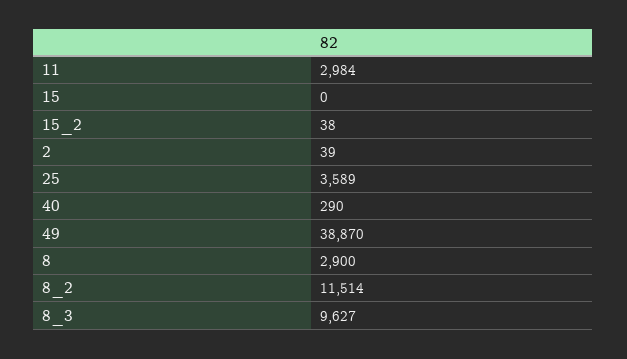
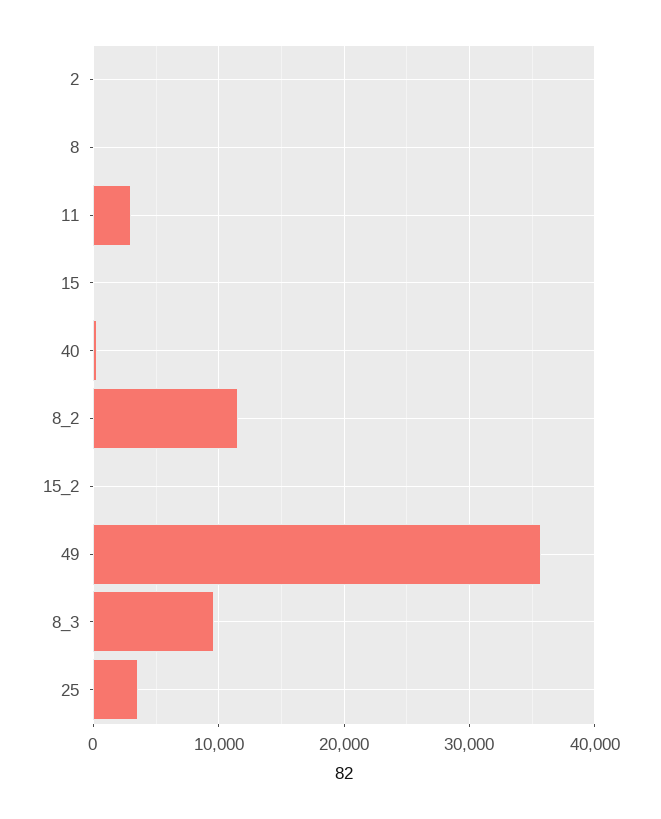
49: 38870 -> 36000
8: 2900 -> 0

